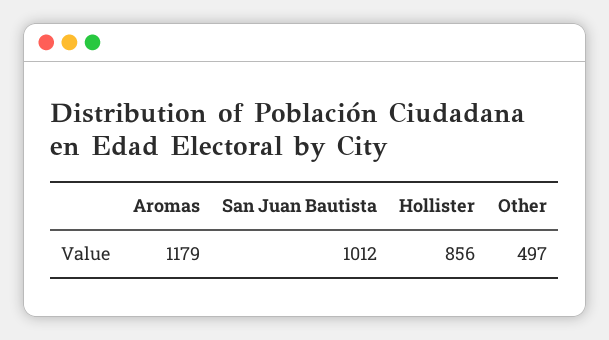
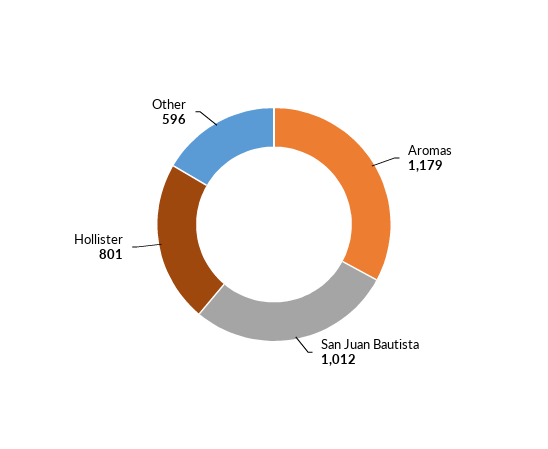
Hollister: 856 -> 801
Other: 497 -> 596

